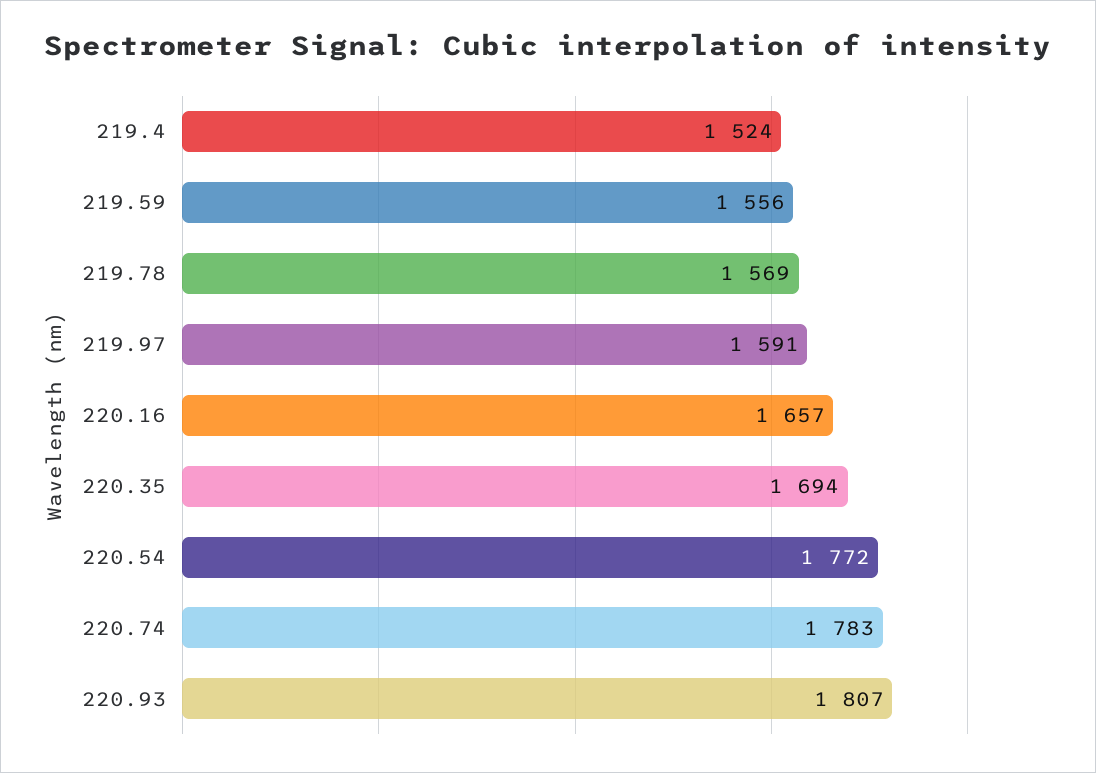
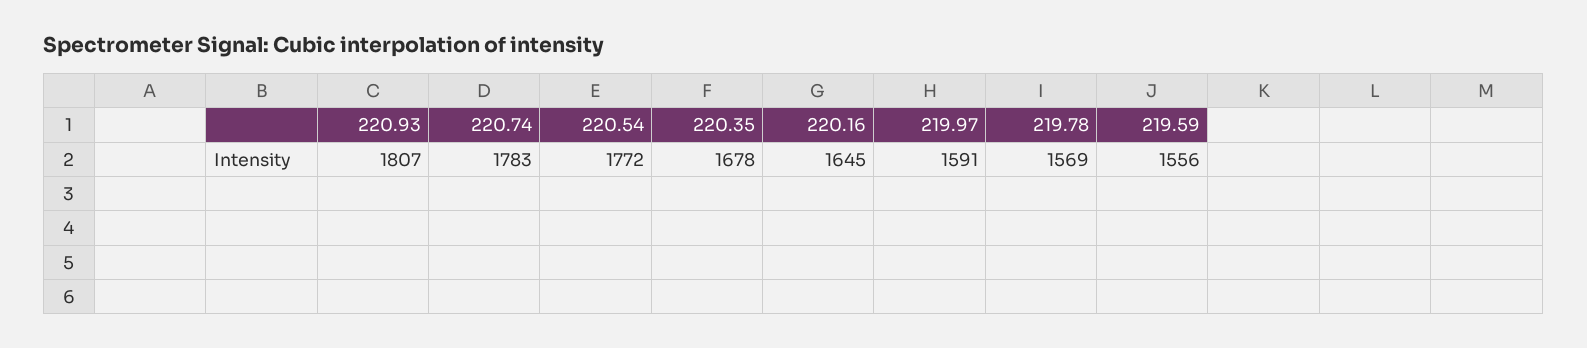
219.4: 1524 -> none
220.16: 1657 -> 1645
220.35: 1694 -> 1678

